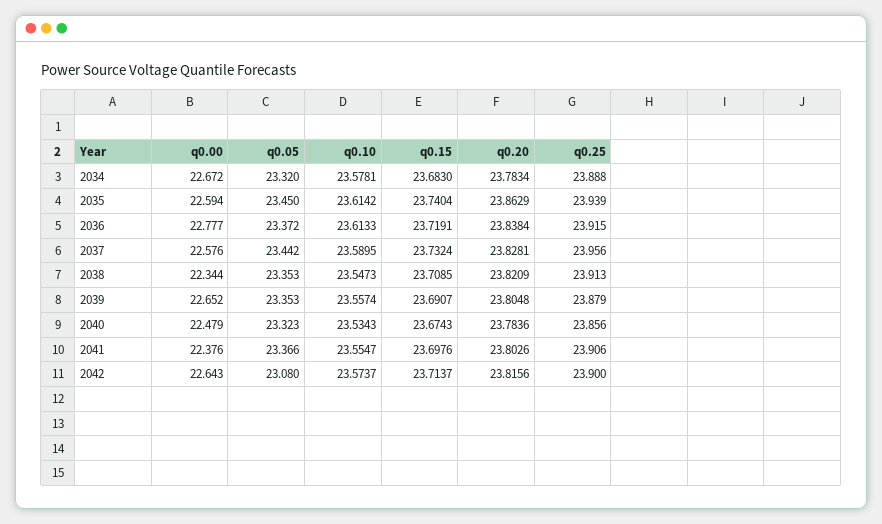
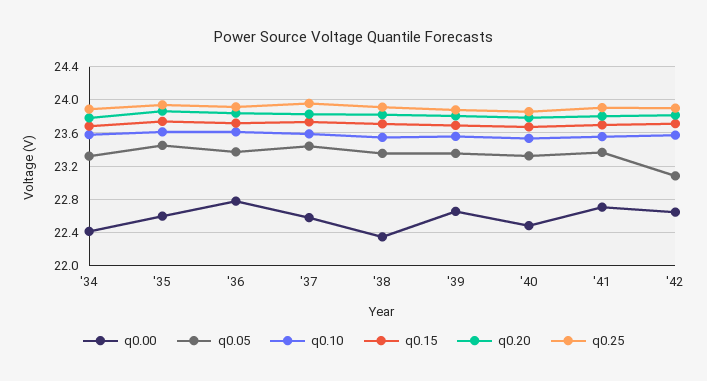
q0.00, 2034: 22.672 -> 22.4
q0.00, 2041: 22.376 -> 22.7

